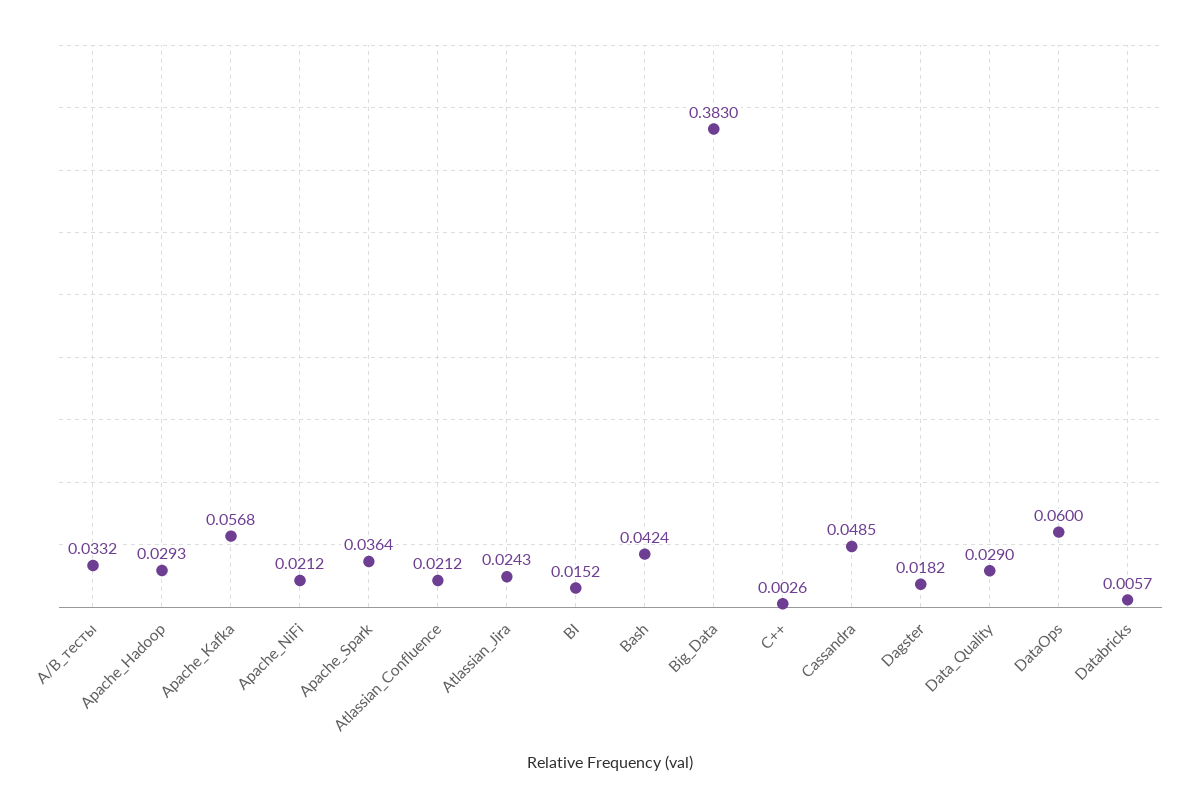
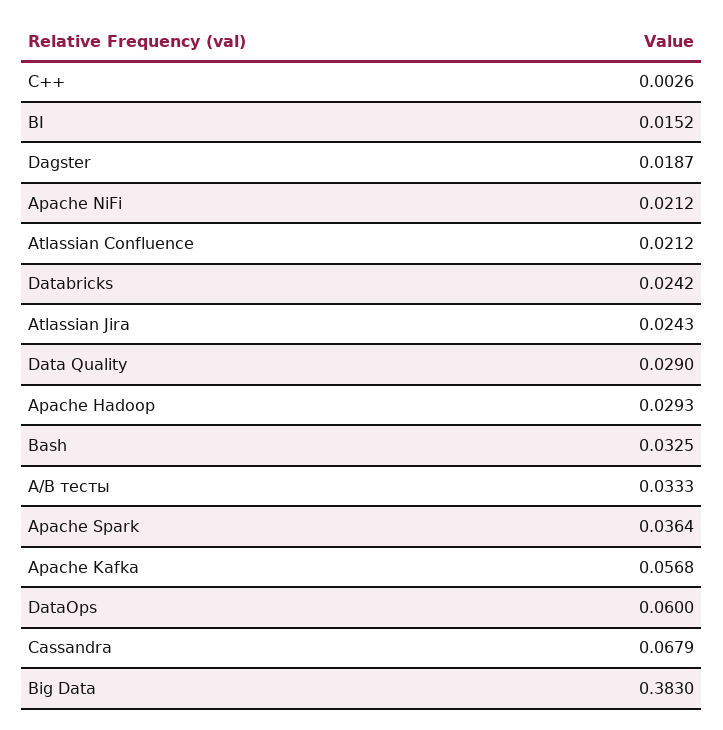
A/B_тесты: 0.0332 -> 0.0333
Bash: 0.0424 -> 0.0325
Cassandra: 0.0485 -> 0.0679
Dagster: 0.0182 -> 0.0187
Databricks: 0.0057 -> 0.0242

